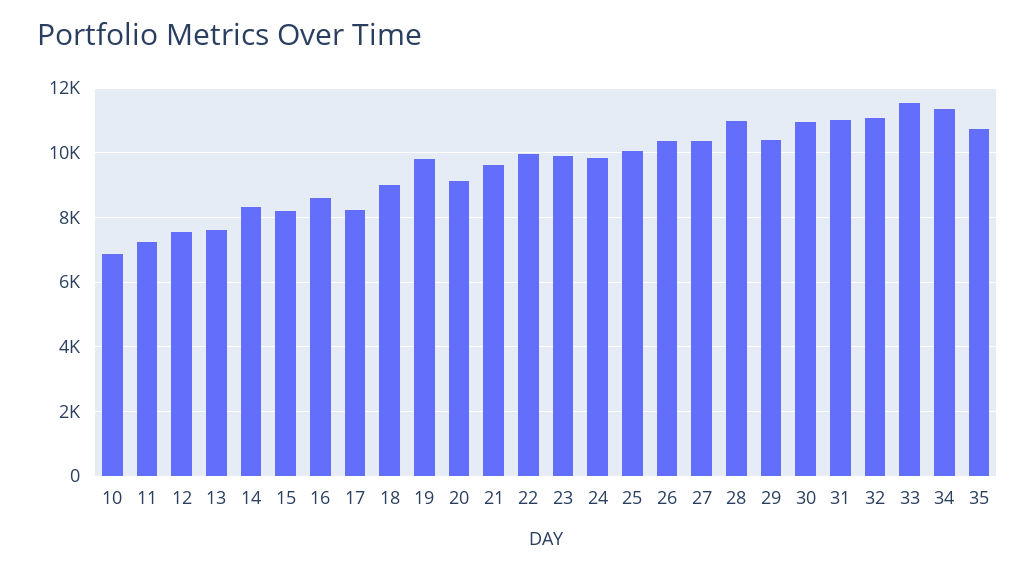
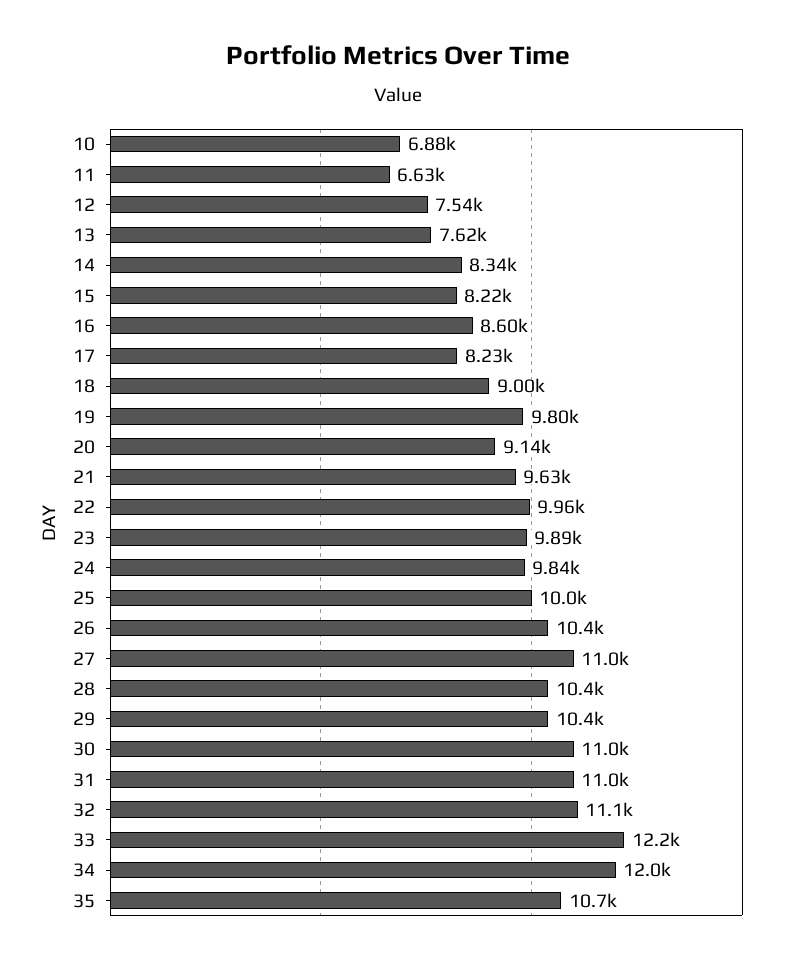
11: 7200 -> 6630
27: 10400 -> 11000
28: 11000 -> 10400
33: 11600 -> 12200
34: 11400 -> 12000

